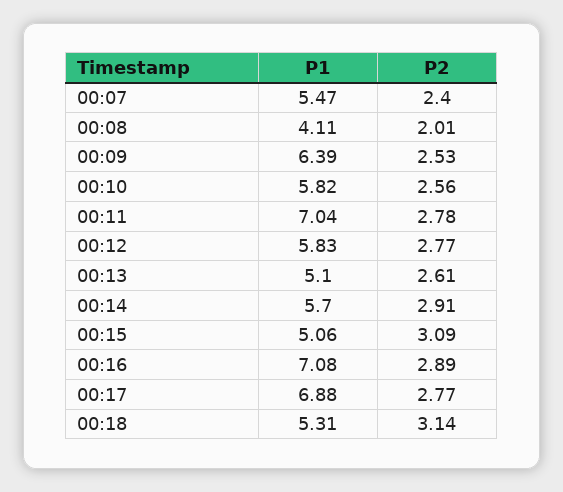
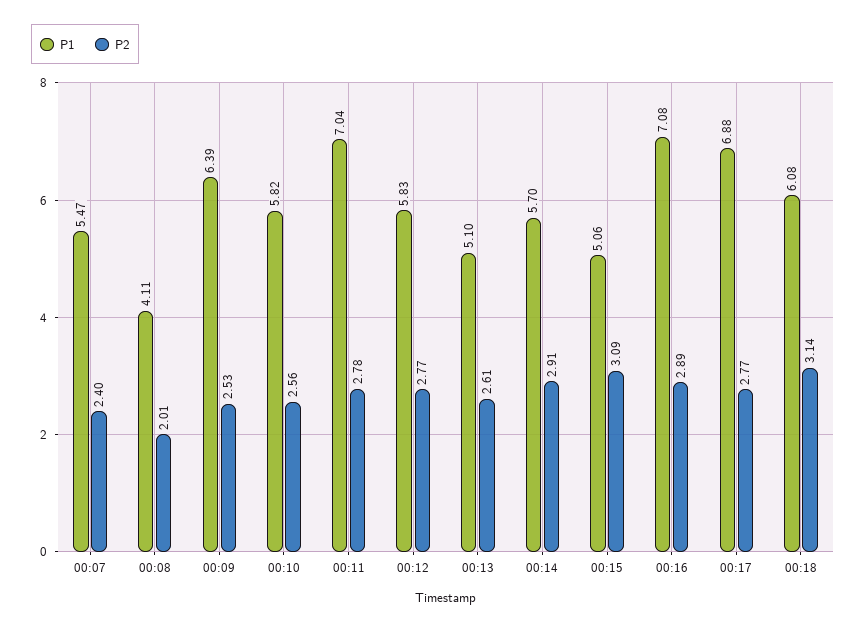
P1, 00:18: 5.31 -> 6.08

